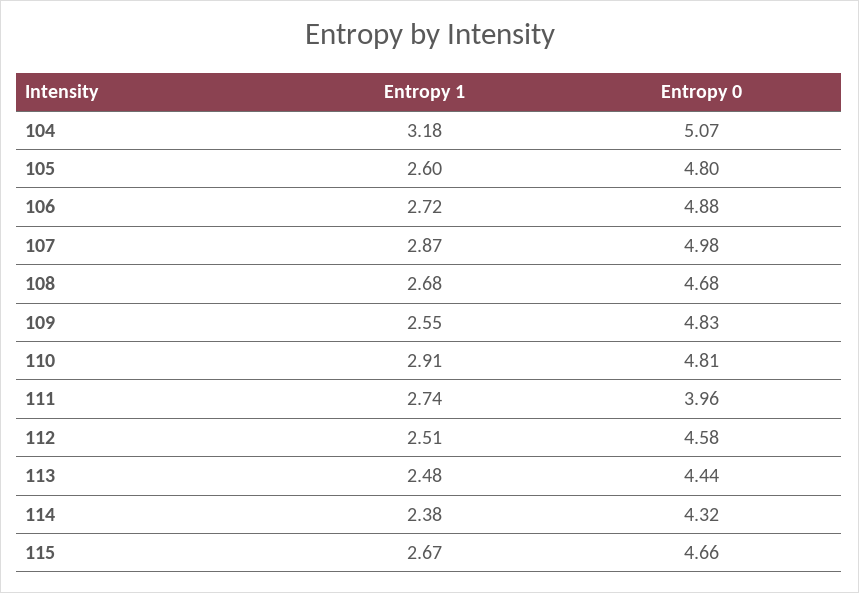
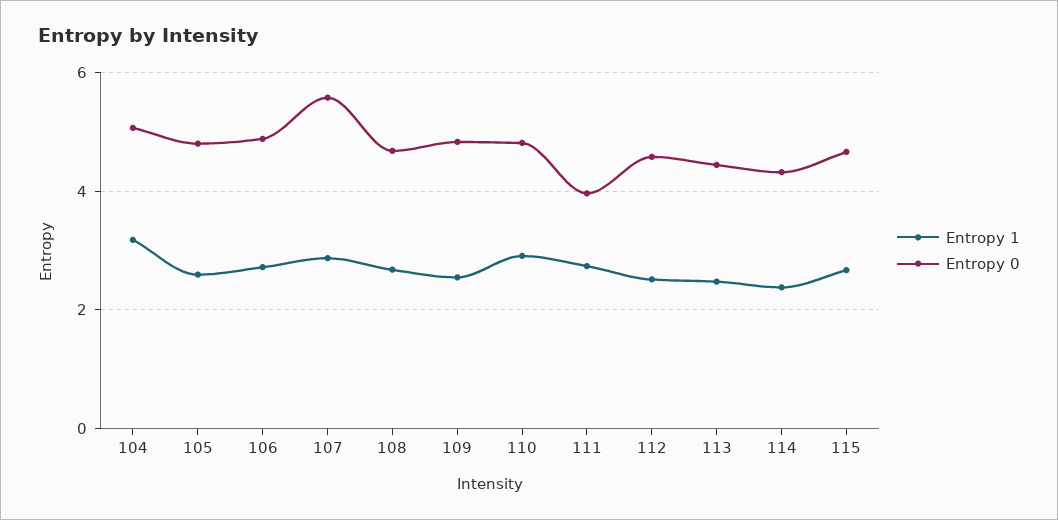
Entropy 0, 107: 4.98 -> 5.6

